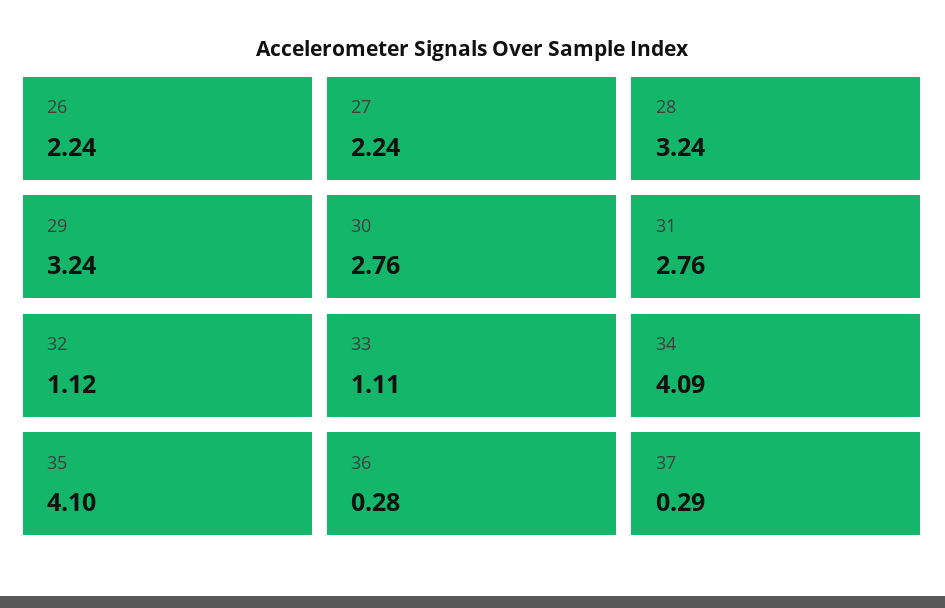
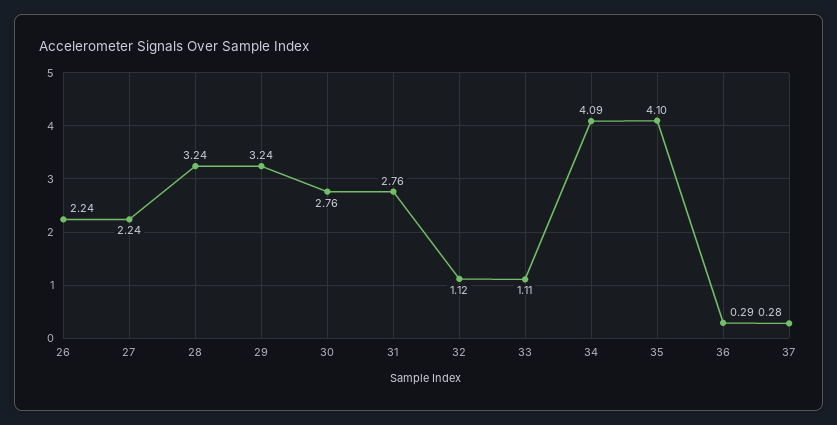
36: 0.28 -> 0.29
37: 0.29 -> 0.28

